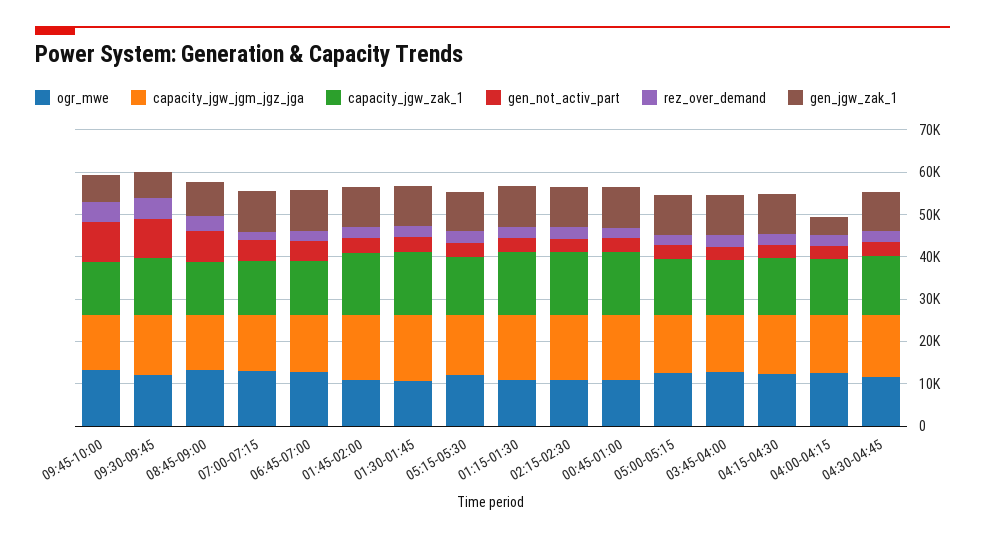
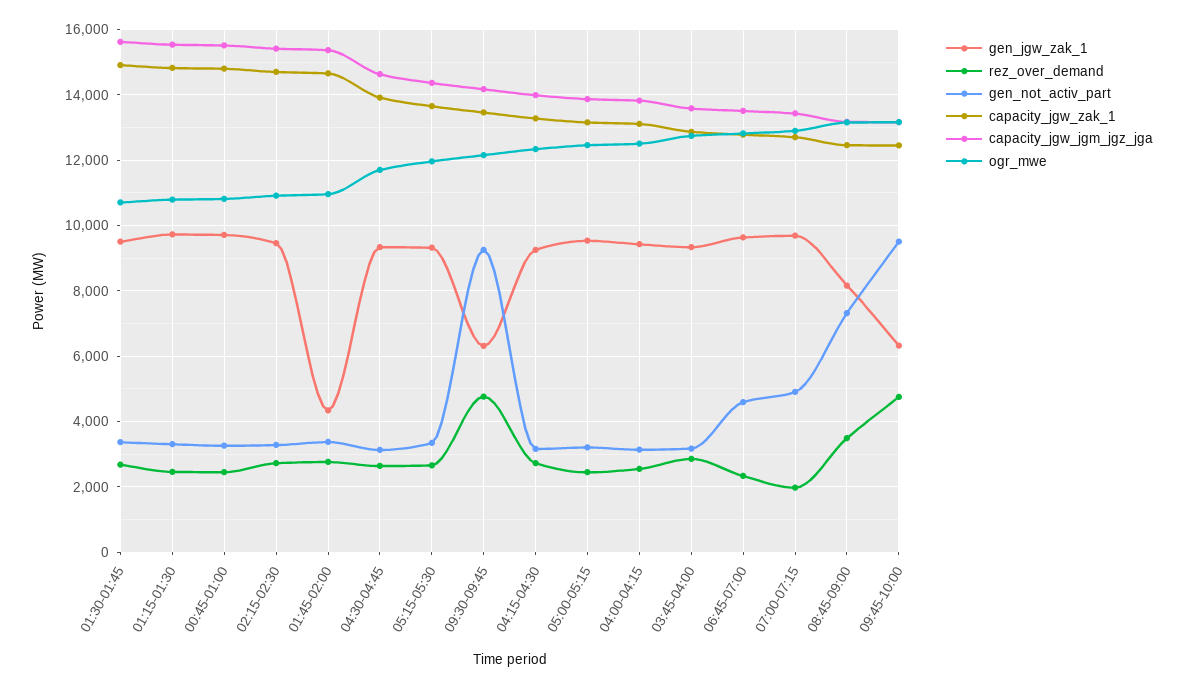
gen_jgw_zak_1, 01:45-02:00: 10000 -> 4400
gen_jgw_zak_1, 04:00-04:15: 4000 -> 9400

